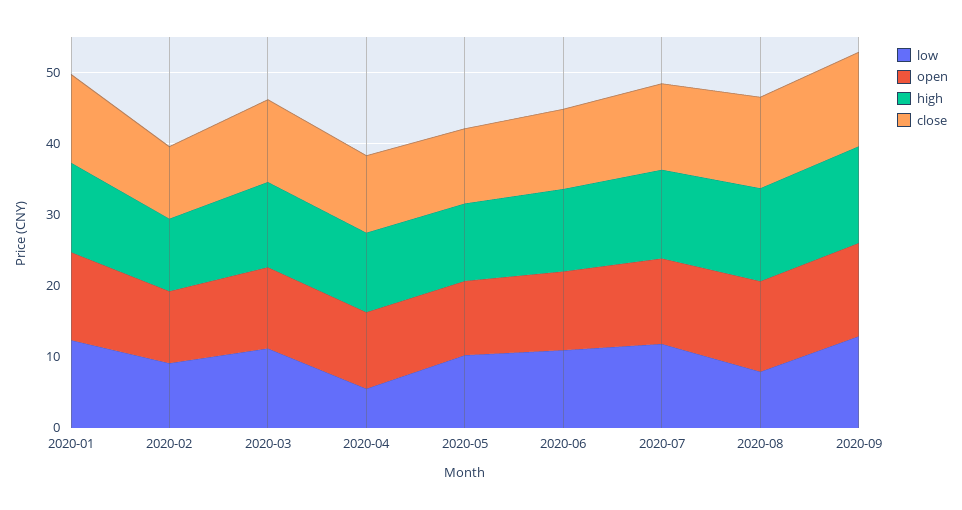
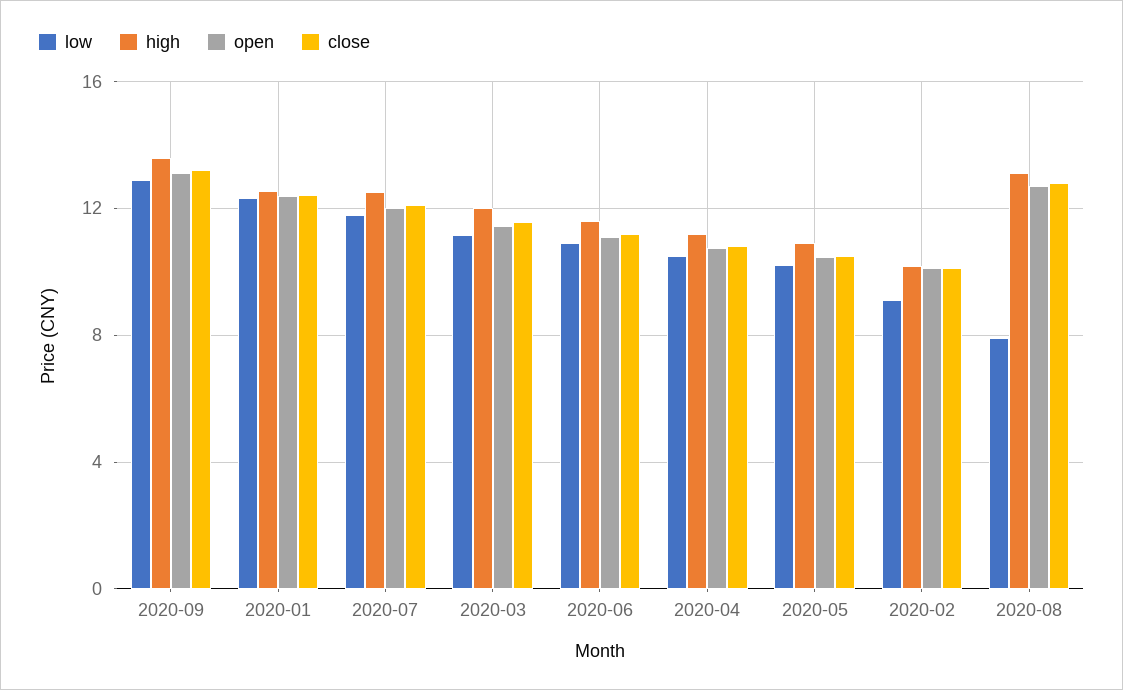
low, 2020-04: 6 -> 10.5

